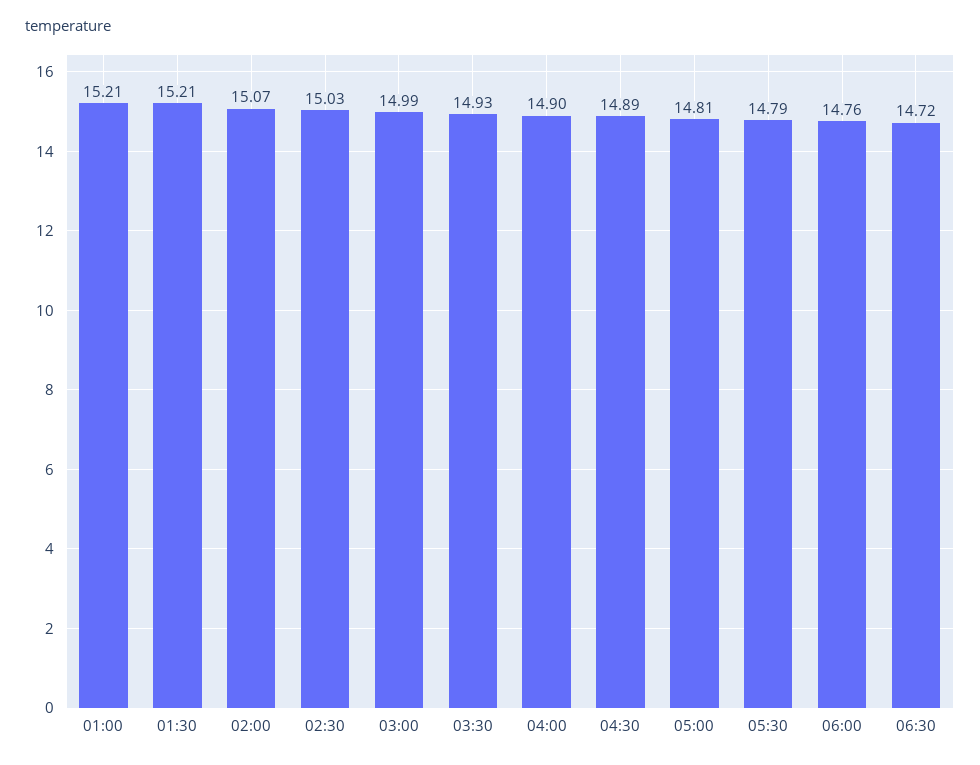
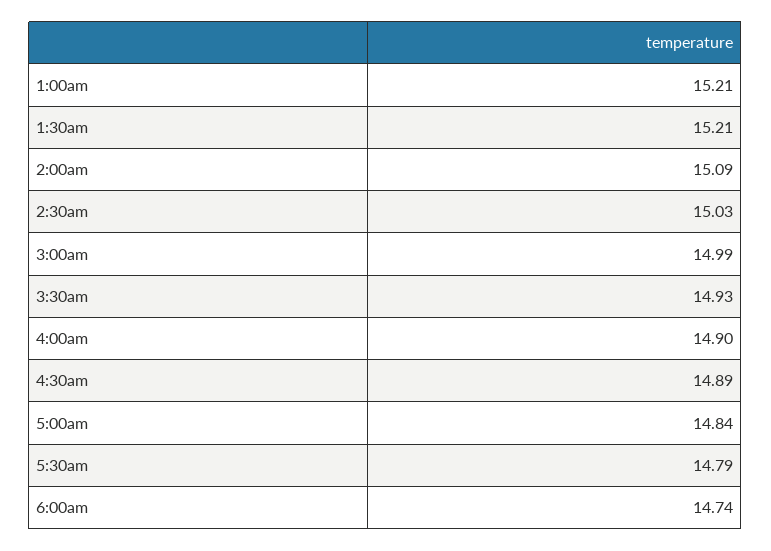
02:00: 15.07 -> 15.09
05:00: 14.81 -> 14.84
06:00: 14.76 -> 14.74
06:30: 14.72 -> none

